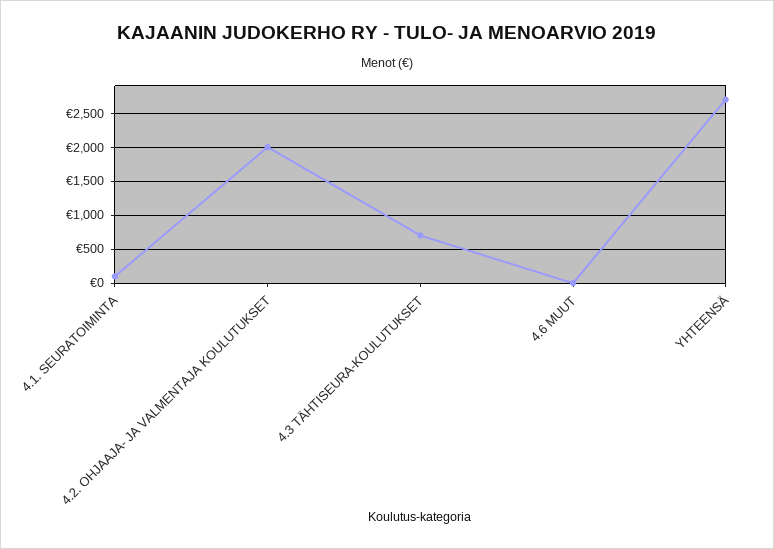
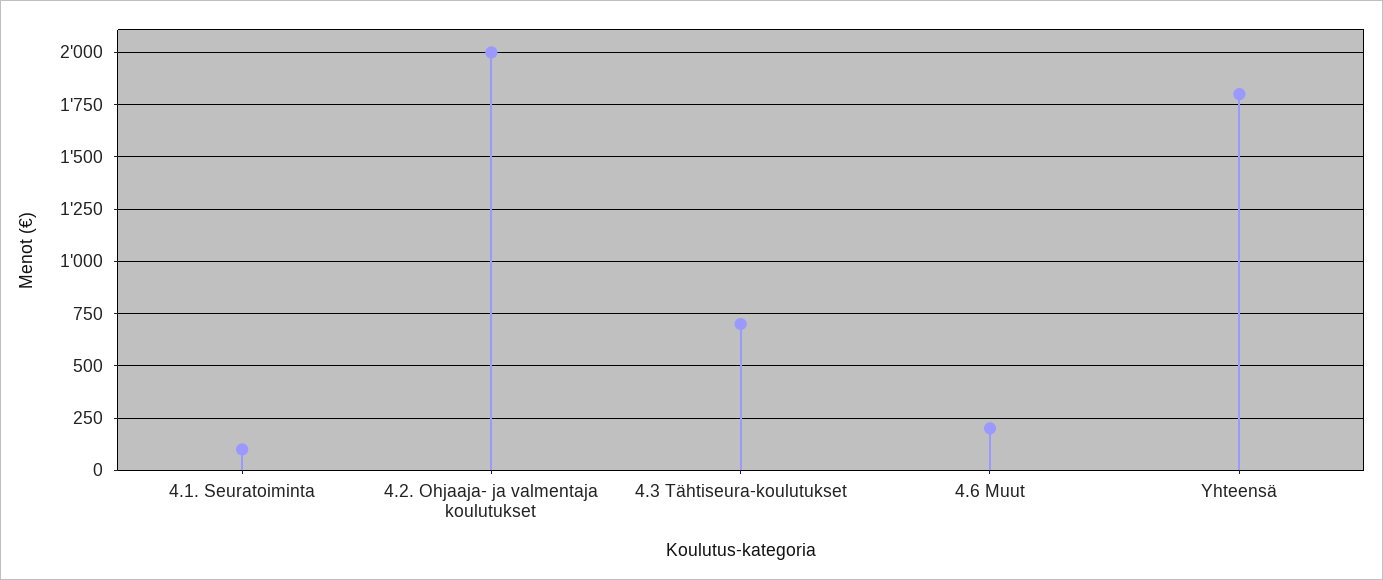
4.6 MUUT: 0 -> 200
YHTEENSÄ: 2700 -> 1800

